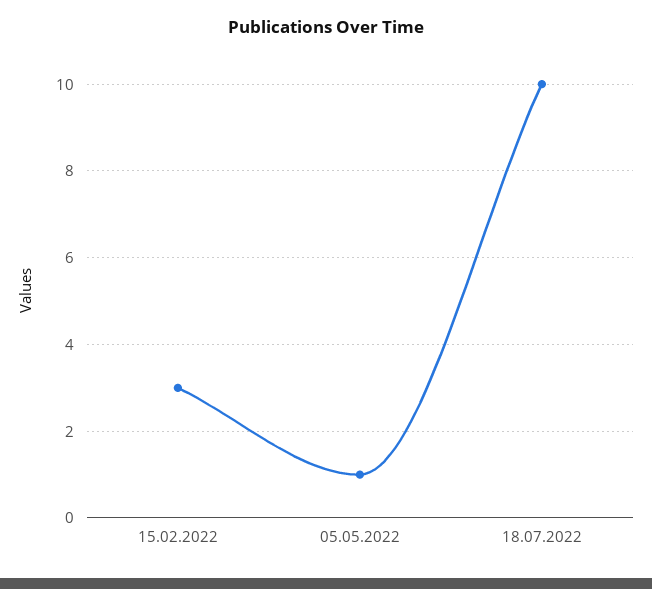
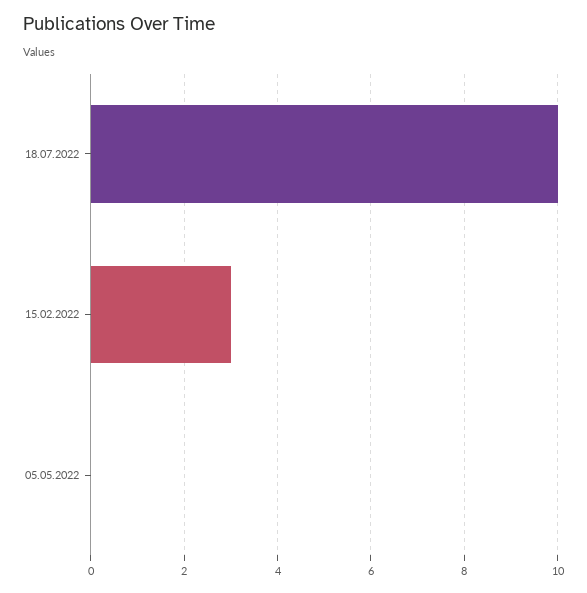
05.05.2022: 1 -> 0

